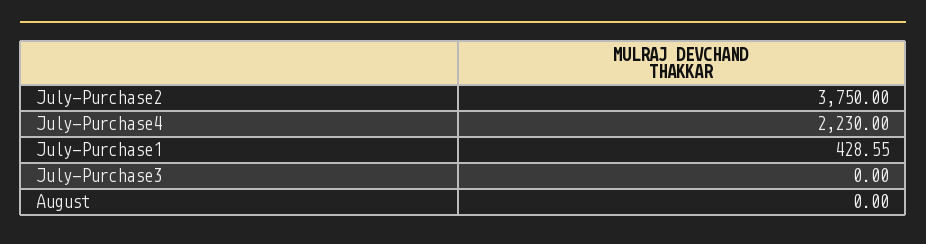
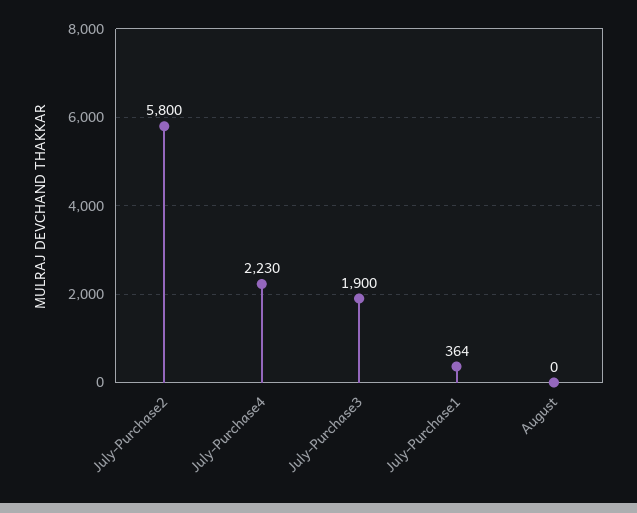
July-Purchase2: 3750 -> 5800
July-Purchase1: 428.55 -> 364
July-Purchase3: 0 -> 1900

